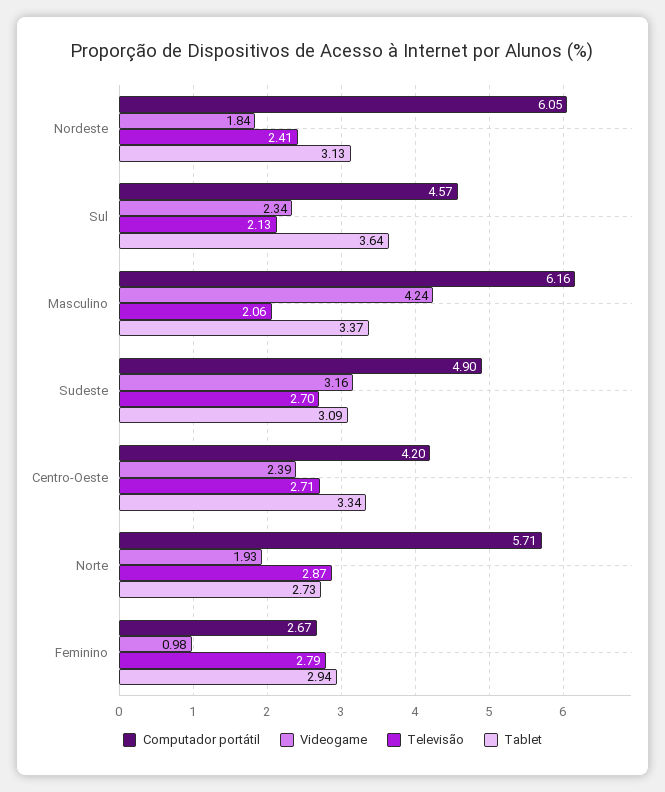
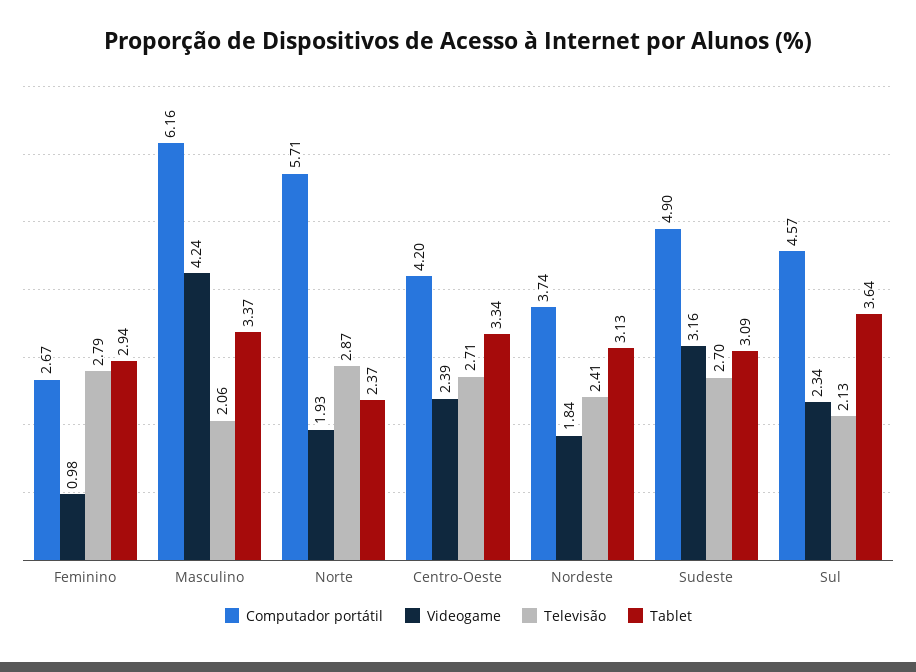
Computador portátil, Nordeste: 6.05 -> 3.74
Tablet, Norte: 2.73 -> 2.37

